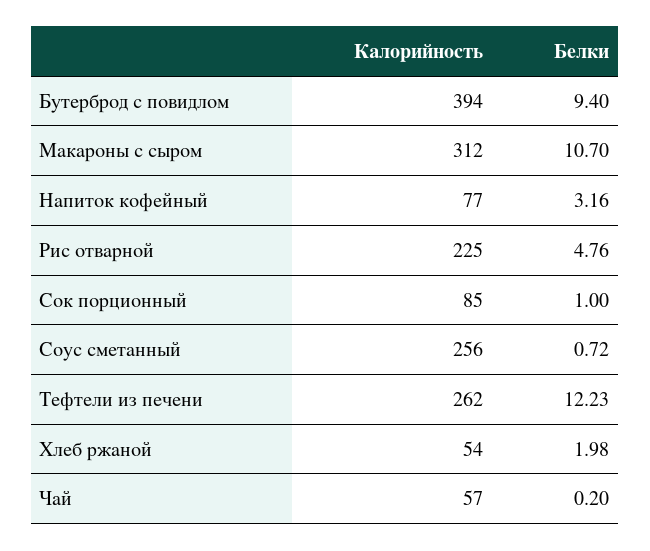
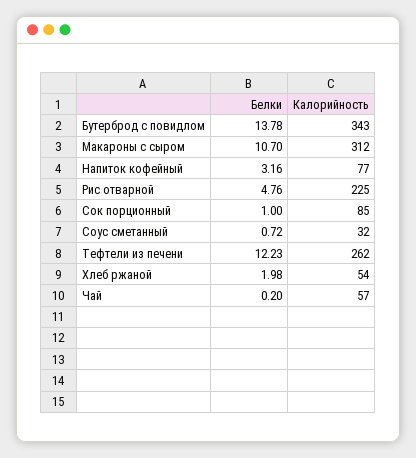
Калорийность, Бутерброд с повидлом: 394 -> 343
Белки, Бутерброд с повидлом: 9.4 -> 13.78
Калорийность, Соус сметанный: 256 -> 32

